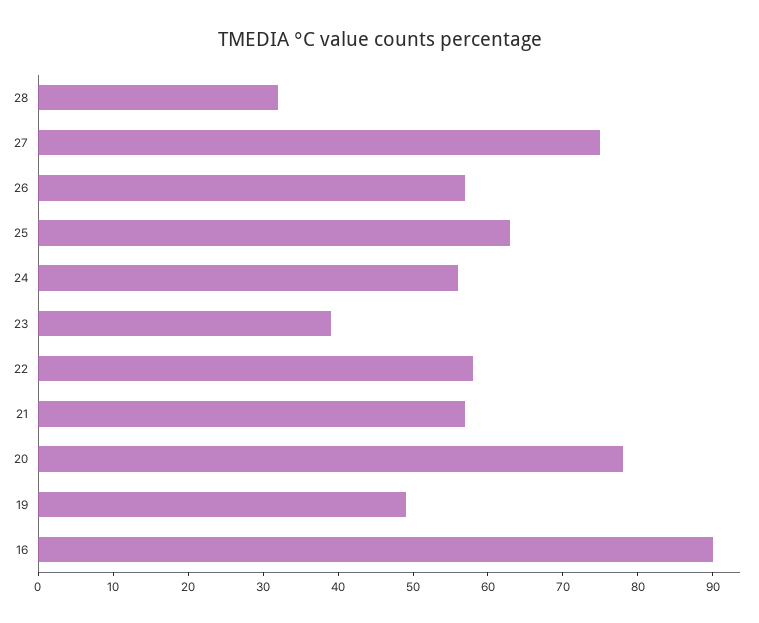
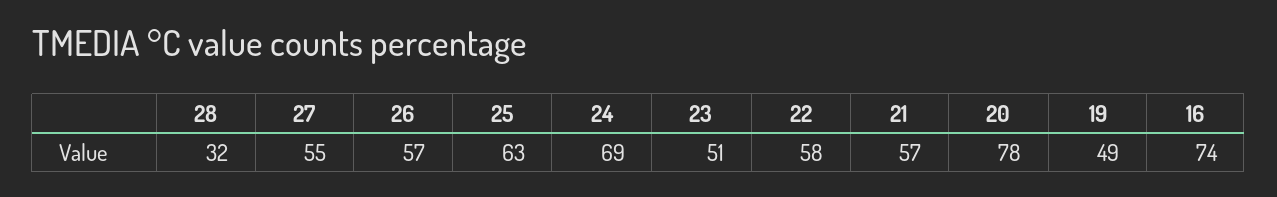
27: 75 -> 55
24: 55 -> 69
23: 40 -> 51
16: 90 -> 74

